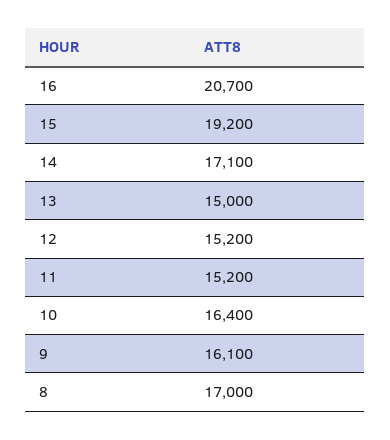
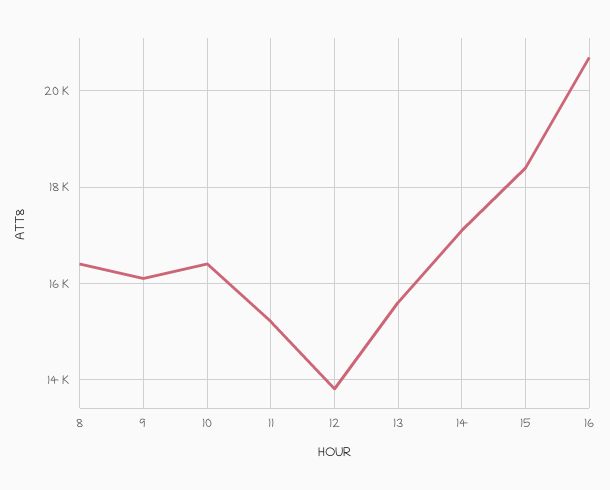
15: 19200 -> 18400
13: 15000 -> 15600
12: 15200 -> 13800
8: 17000 -> 16400

